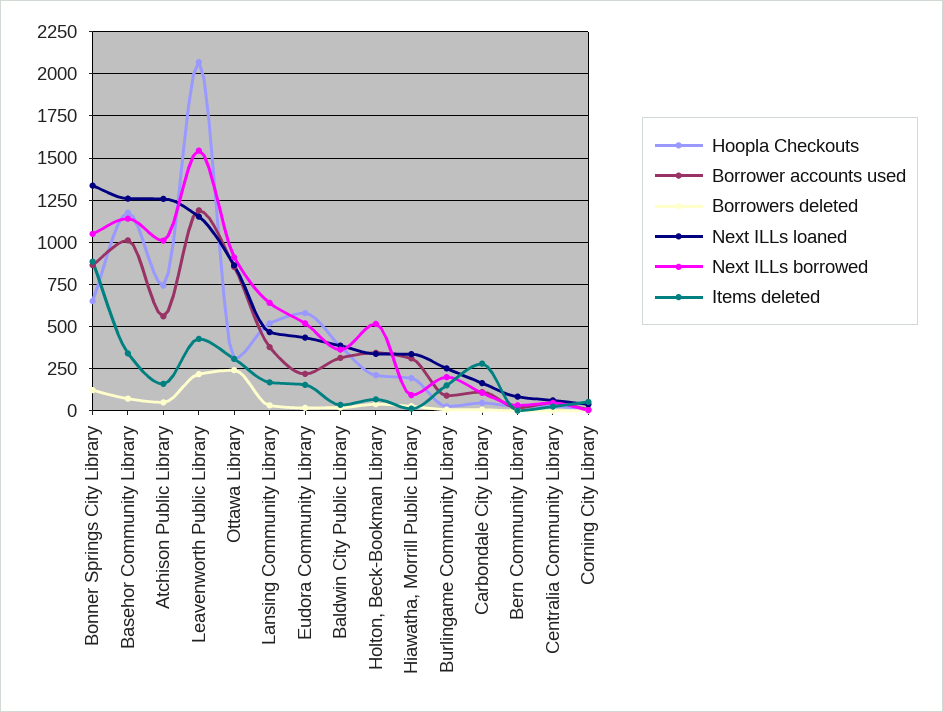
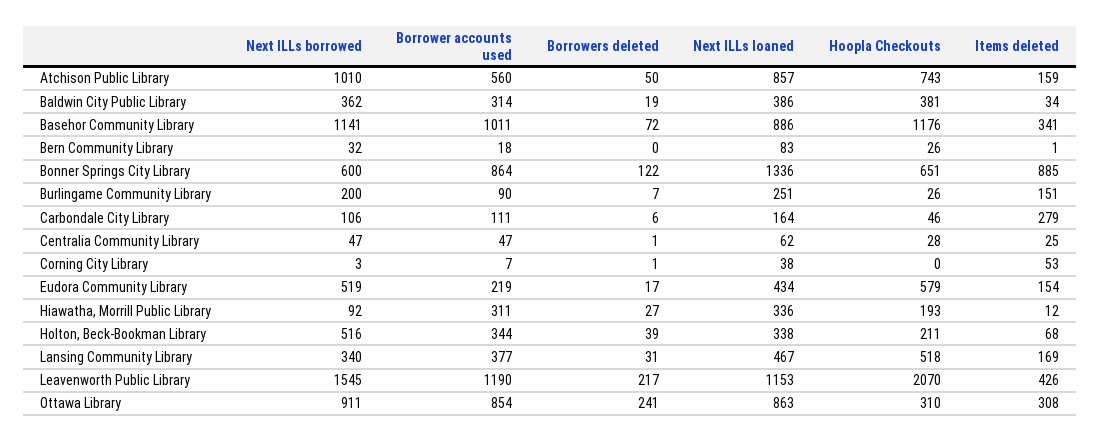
Next ILLs borrowed, Bonner Springs City Library: 1050 -> 600
Next ILLs loaned, Basehor Community Library: 1250 -> 886
Next ILLs loaned, Atchison Public Library: 1250 -> 857
Next ILLs borrowed, Lansing Community Library: 650 -> 340

